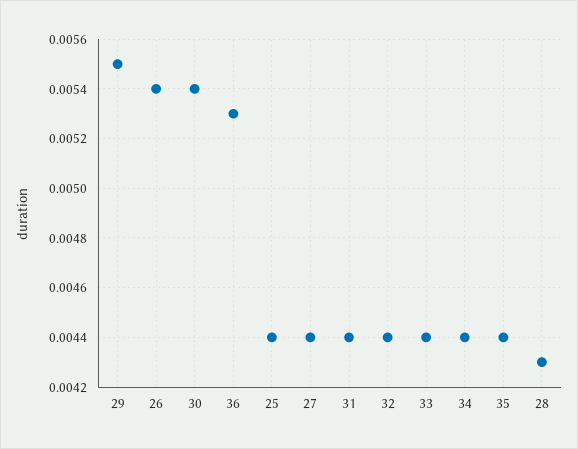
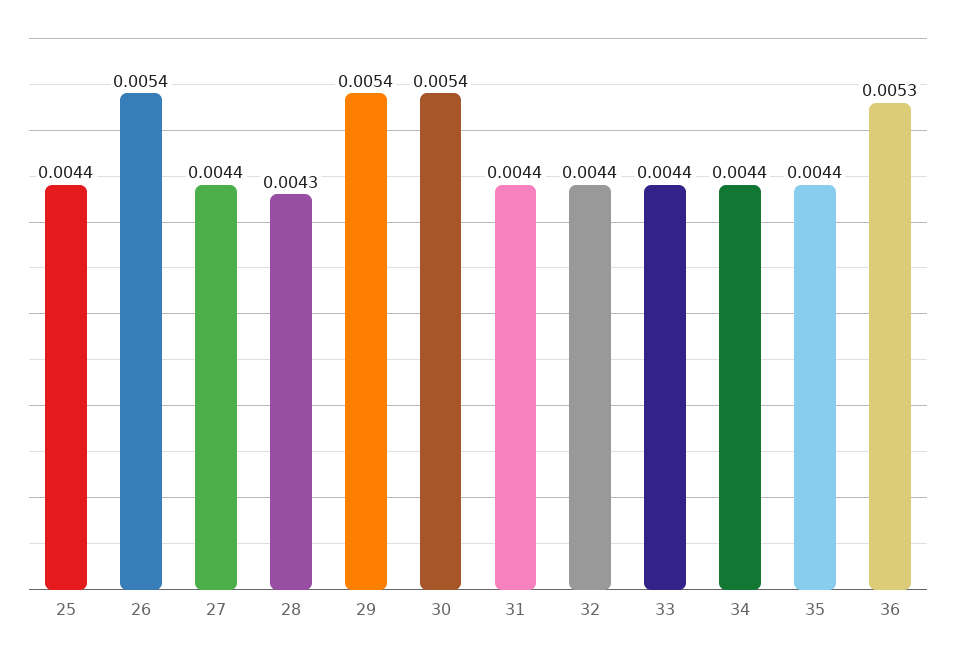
29: 0.0055 -> 0.0054

